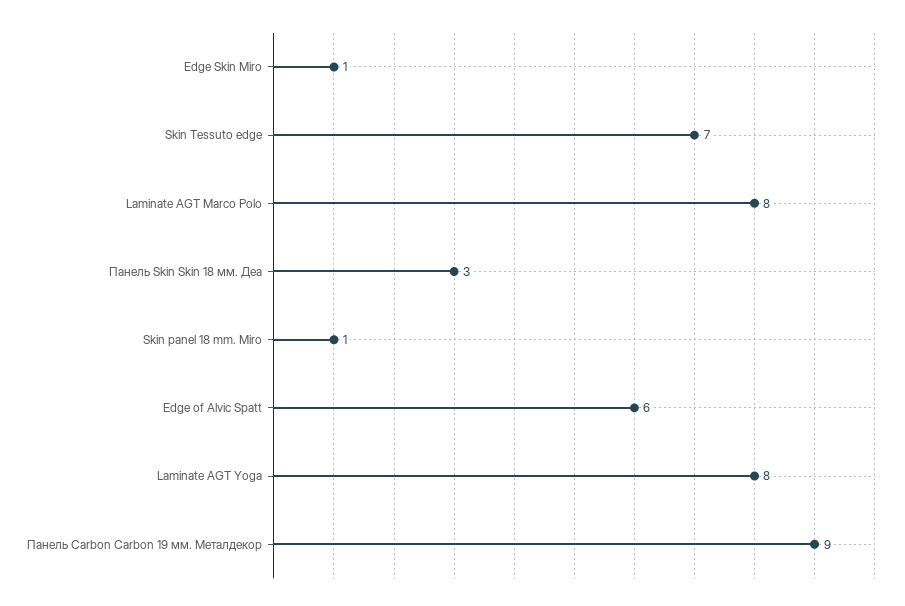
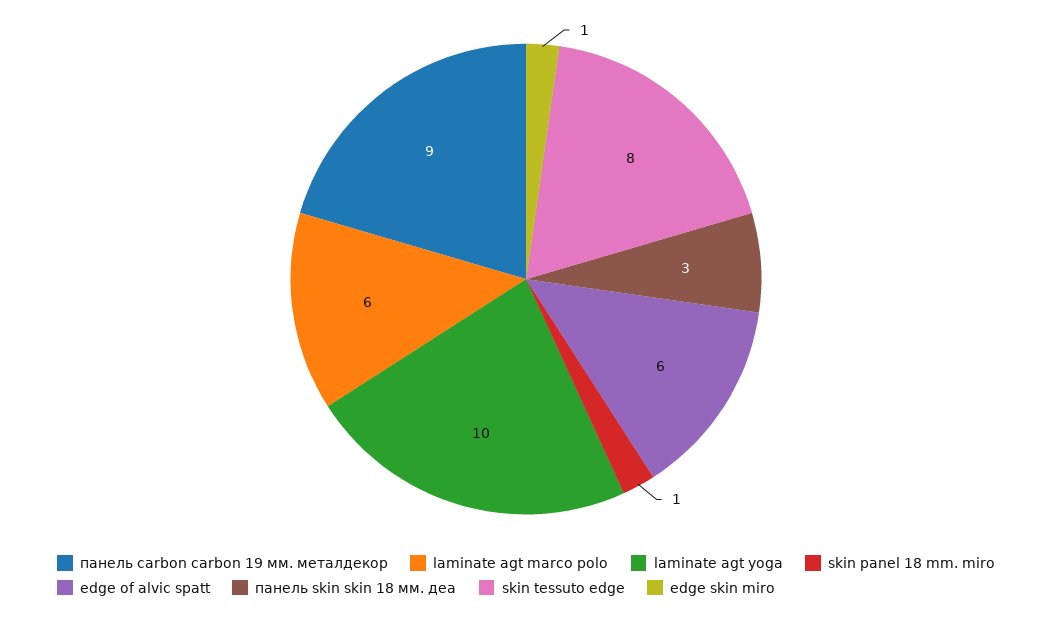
Skin Tessuto edge: 7 -> 8
Laminate AGT Marco Polo: 8 -> 6
Laminate AGT Yoga: 8 -> 10

